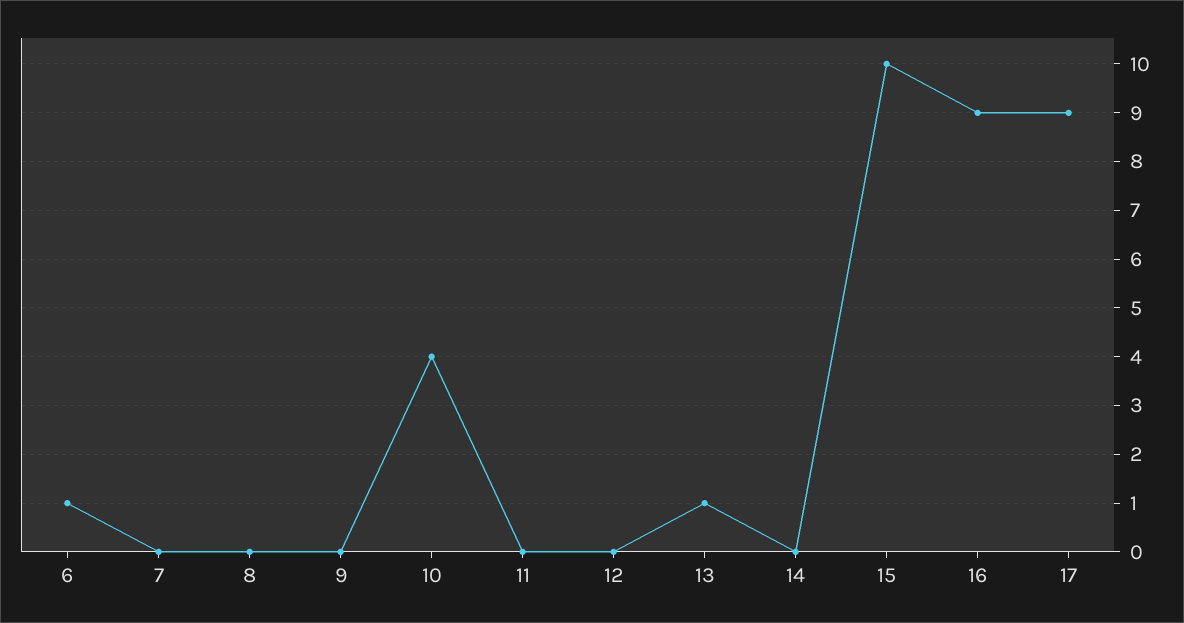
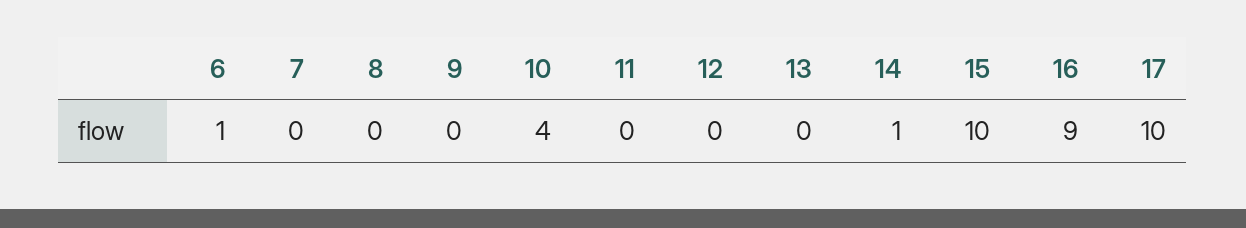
13: 1 -> 0
14: 0 -> 1
17: 9 -> 10

